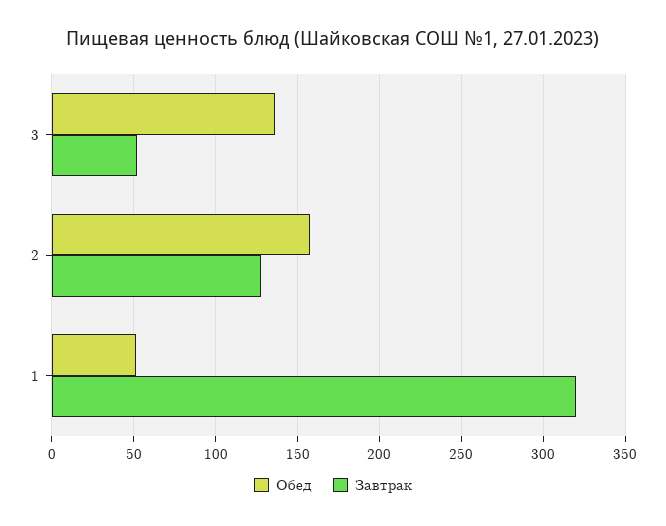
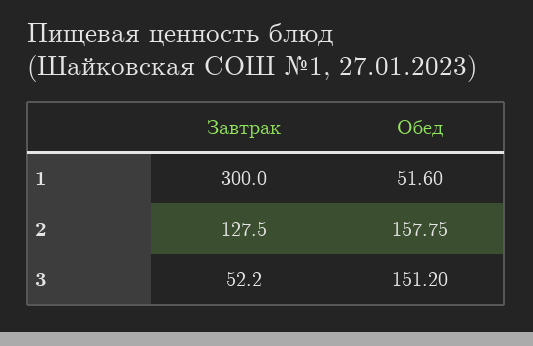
Обед, 3: 135 -> 151.2
Завтрак, 1: 320 -> 300

